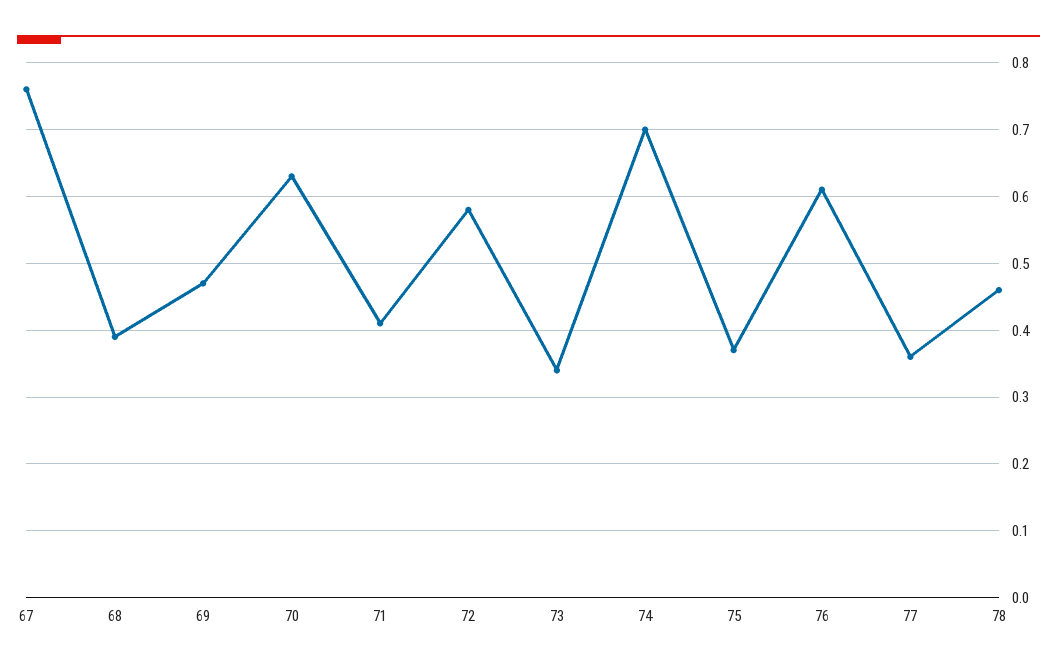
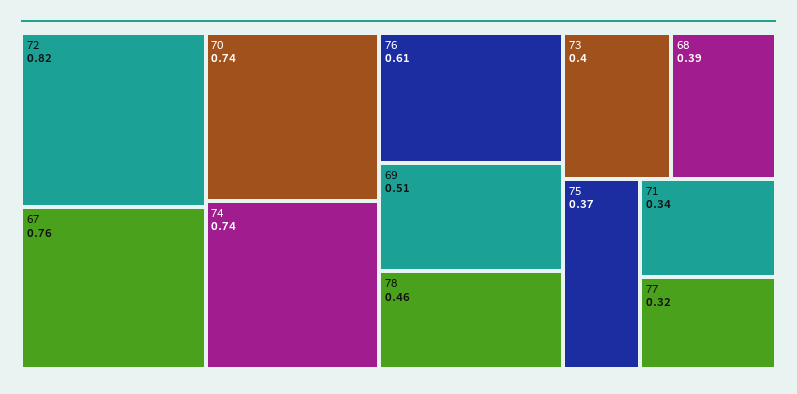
69: 0.47 -> 0.51
70: 0.63 -> 0.74
71: 0.41 -> 0.34
72: 0.58 -> 0.82
73: 0.34 -> 0.4
74: 0.7 -> 0.74
77: 0.36 -> 0.32

